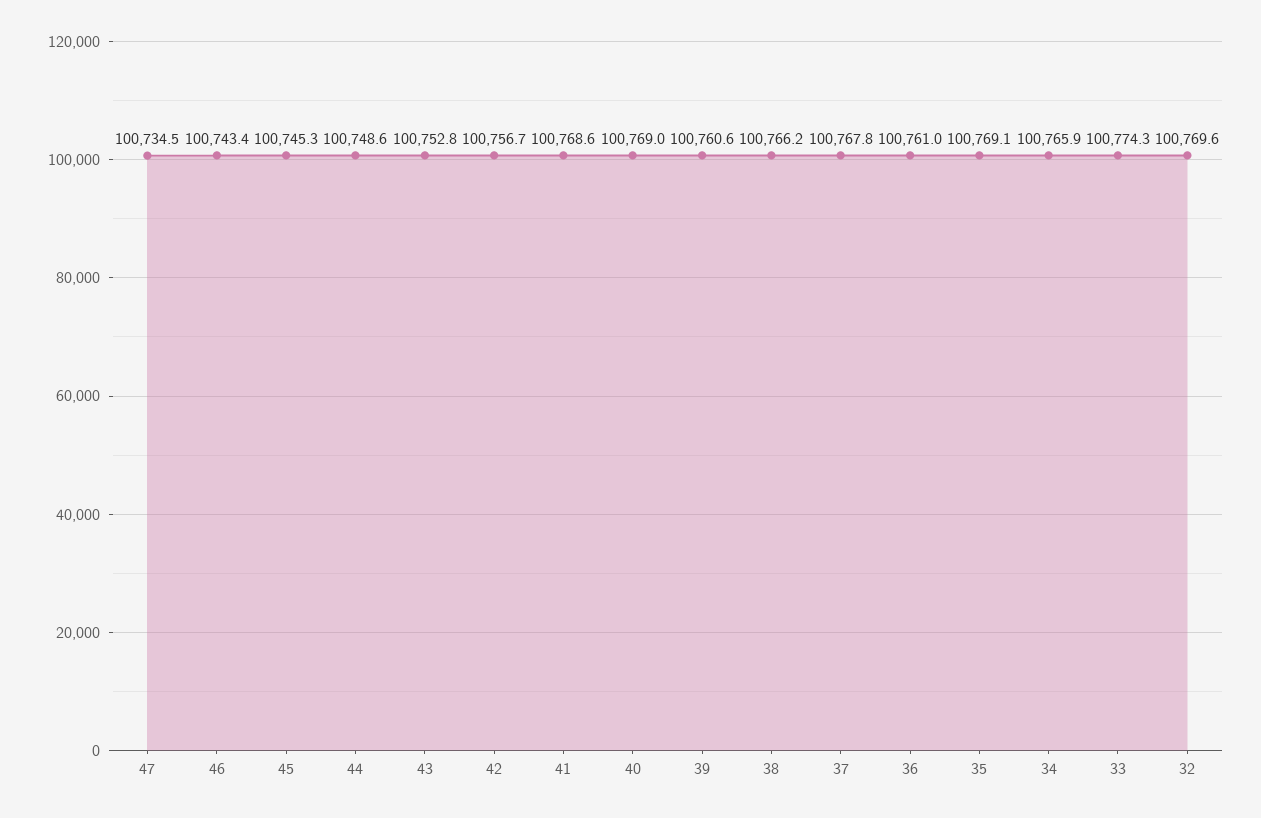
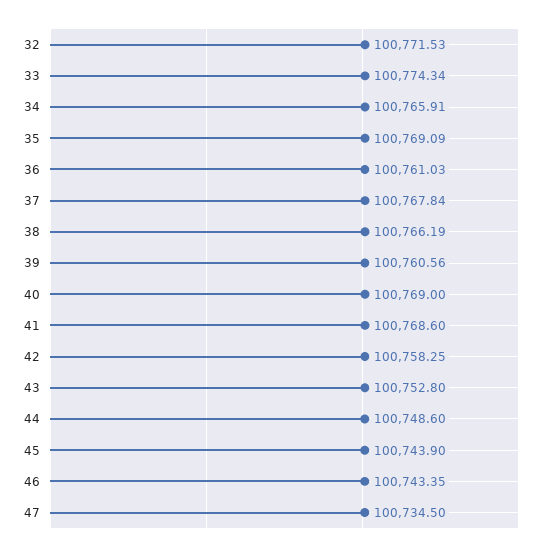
45: 100745.3 -> 100743.9
42: 100756.7 -> 100758.25
32: 100769.6 -> 100771.53

